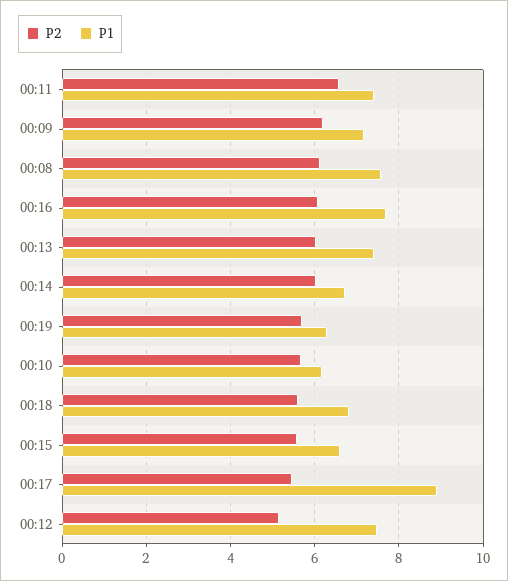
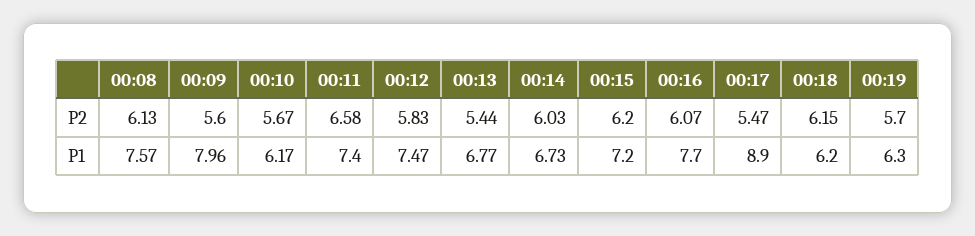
P2, 00:09: 6.2 -> 5.6
P1, 00:09: 7.2 -> 7.96
P2, 00:13: 6 -> 5.44
P1, 00:13: 7.4 -> 6.77
P2, 00:18: 5.6 -> 6.15
P1, 00:18: 6.8 -> 6.2
P2, 00:15: 5.6 -> 6.2
P1, 00:15: 6.6 -> 7.2
P2, 00:12: 5.2 -> 5.83

